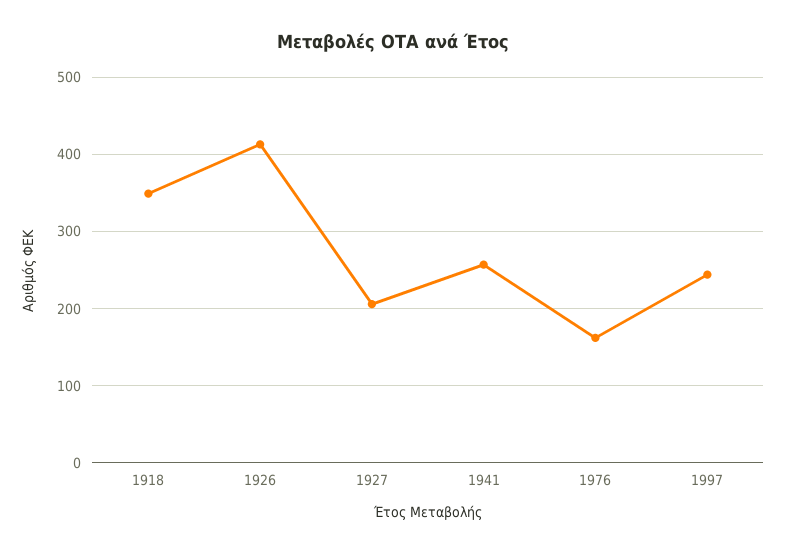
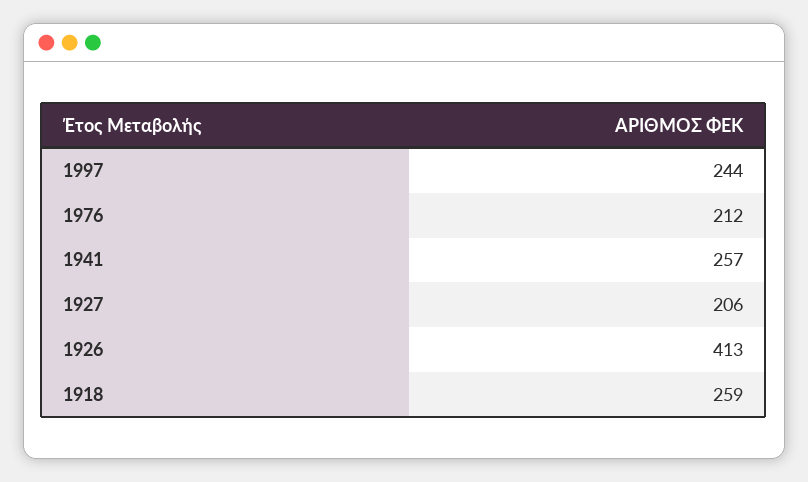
1918: 350 -> 259
1976: 160 -> 212

